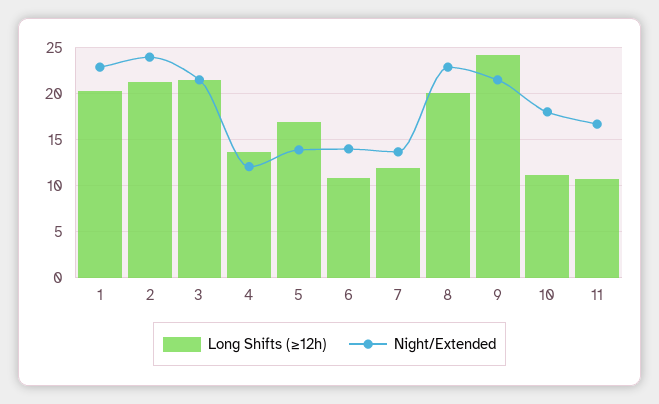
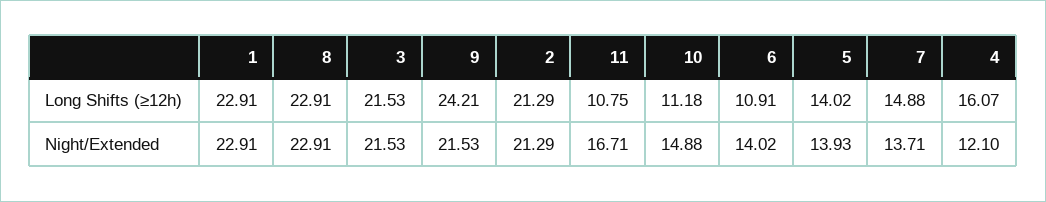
Long Shifts (≥12h), 1: 20 -> 22.91
Night/Extended, 2: 24 -> 21.29
Long Shifts (≥12h), 4: 14 -> 16.07
Long Shifts (≥12h), 5: 17 -> 14.02
Long Shifts (≥12h), 7: 12 -> 14.88
Long Shifts (≥12h), 8: 20 -> 22.91
Night/Extended, 10: 18 -> 14.88

